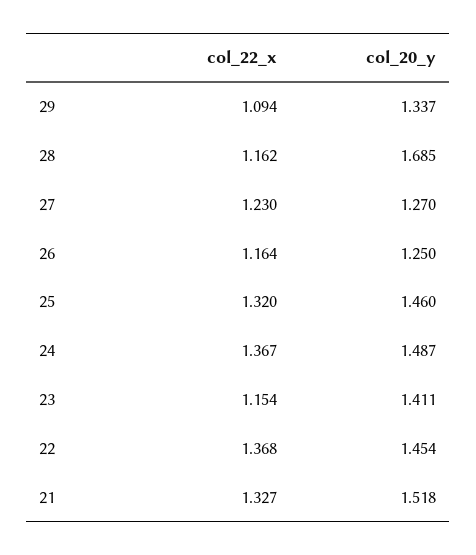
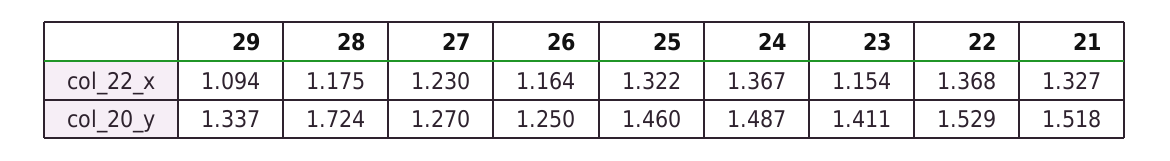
col_22_x, 28: 1.162 -> 1.175
col_20_y, 28: 1.685 -> 1.724
col_22_x, 25: 1.32 -> 1.322
col_20_y, 22: 1.454 -> 1.529

